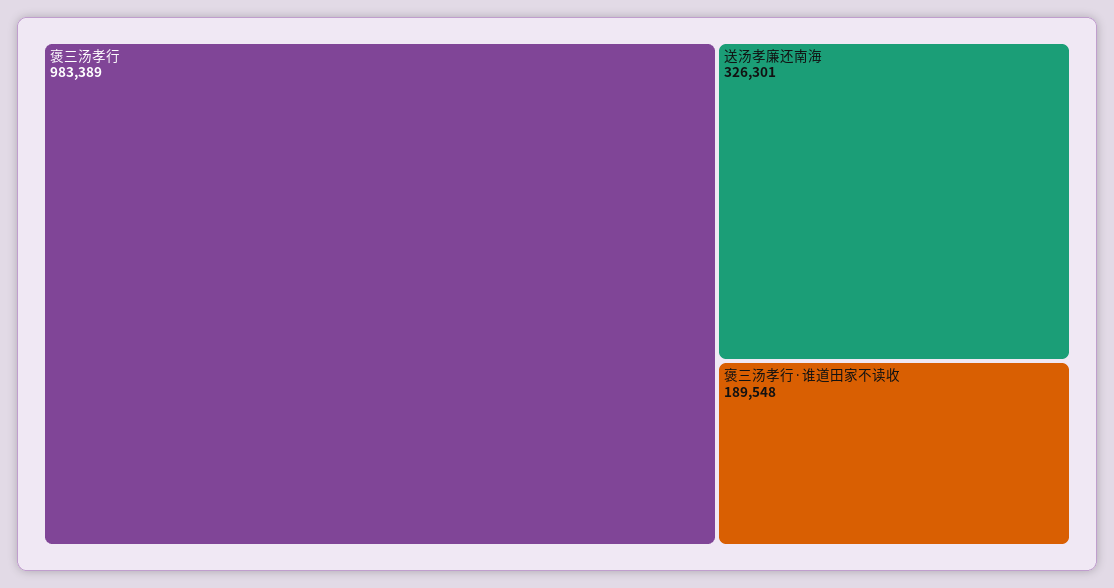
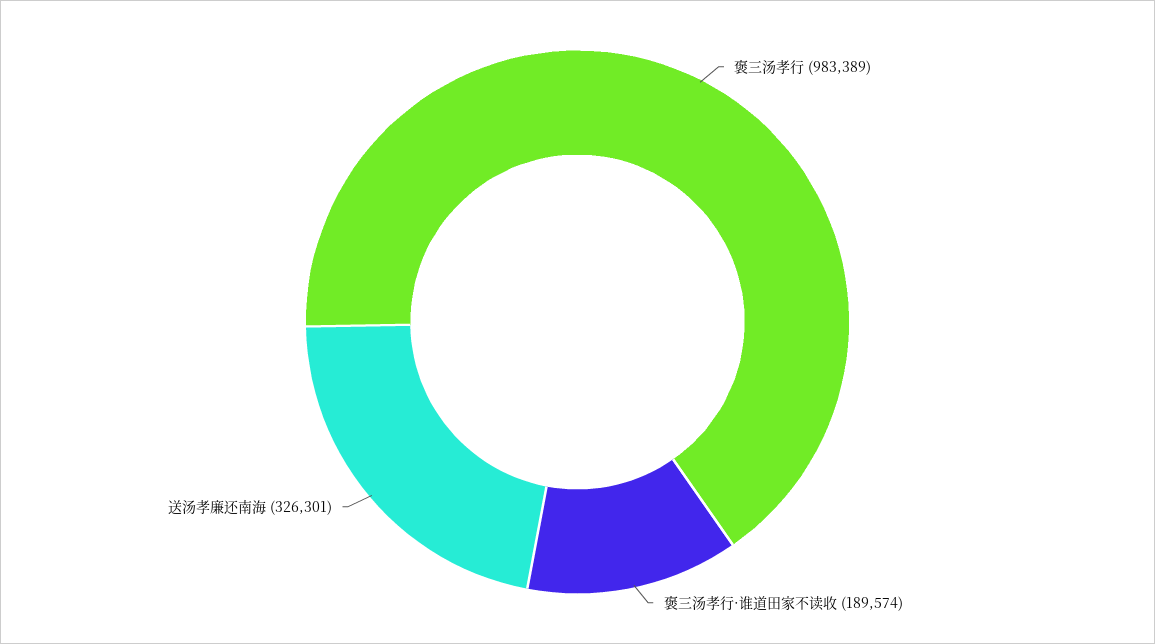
褒三汤孝行·谁道田家不读收: 189548 -> 189574

